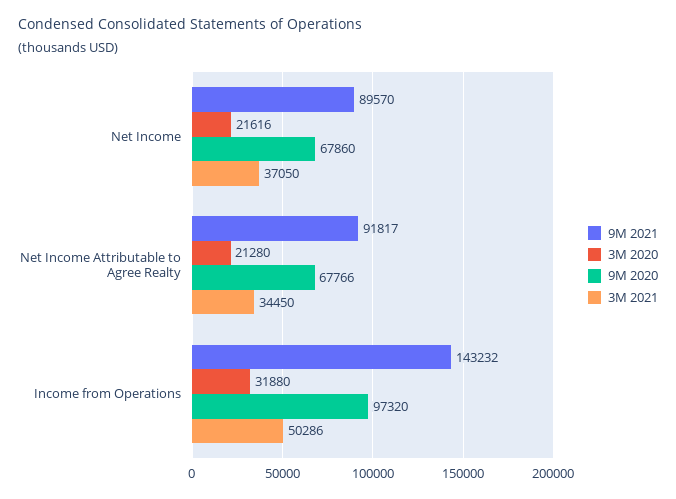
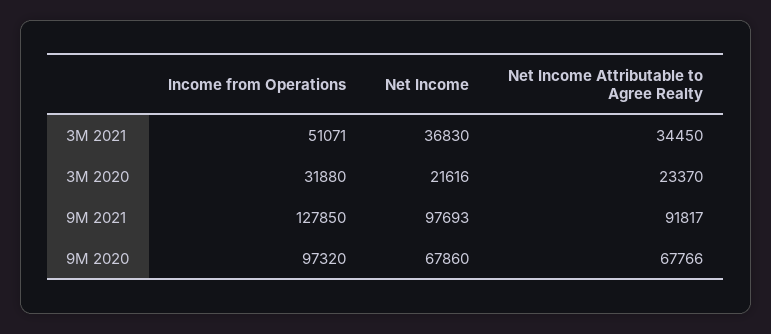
9M 2021, Net Income: 89570 -> 97693
3M 2021, Net Income: 37050 -> 36830
3M 2020, Net Income Attributable to Agree Realty: 21280 -> 23370
9M 2021, Income from Operations: 143232 -> 127850
3M 2021, Income from Operations: 50286 -> 51071

